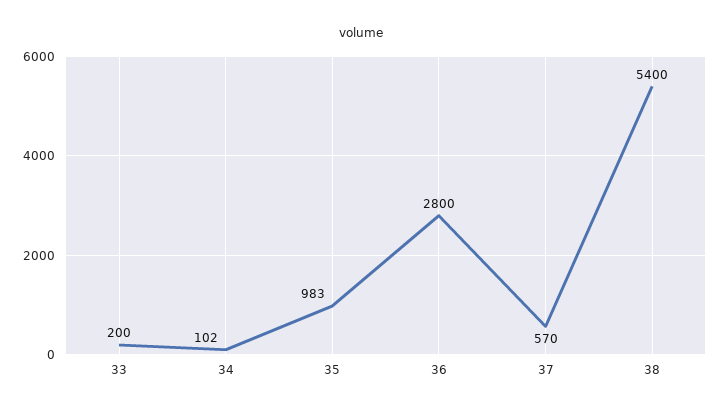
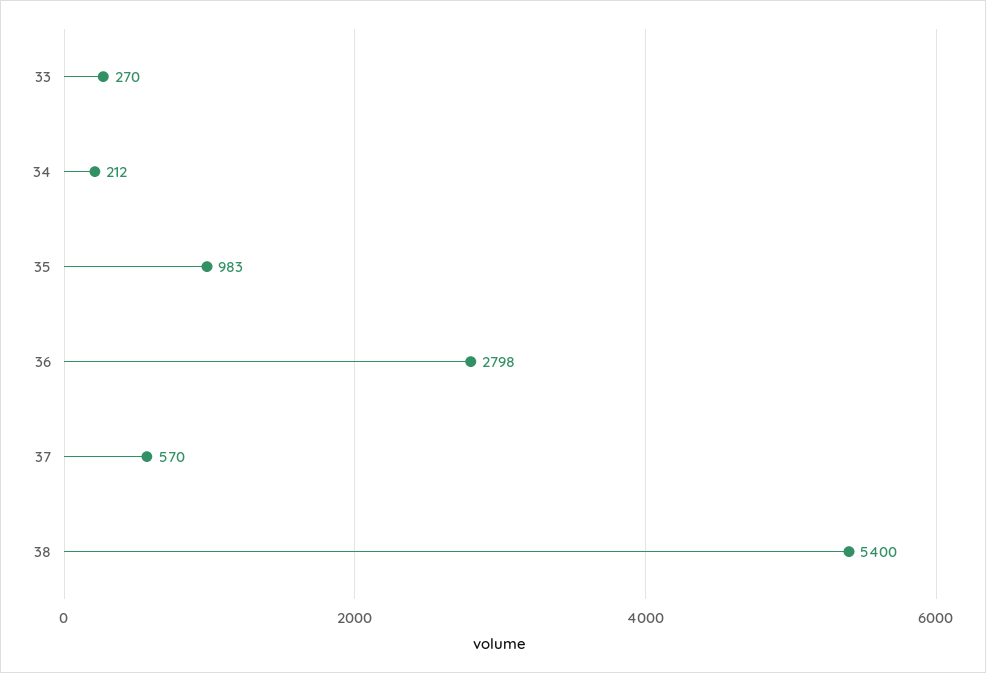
33: 200 -> 270
34: 102 -> 212
36: 2800 -> 2798

